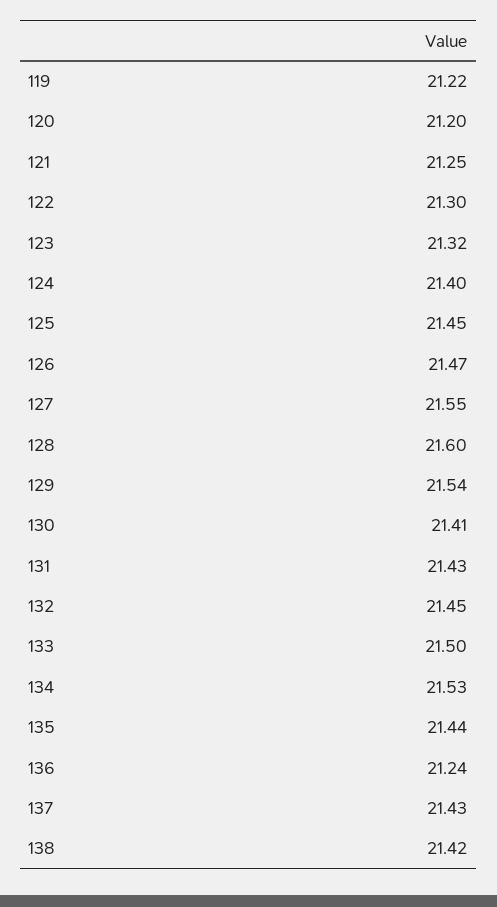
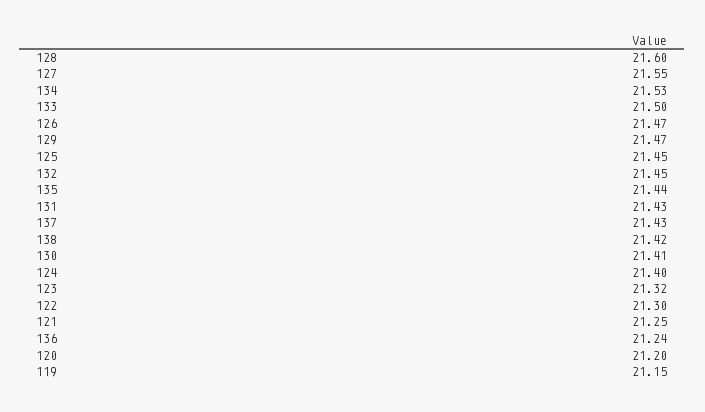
119: 21.22 -> 21.15
129: 21.54 -> 21.47

